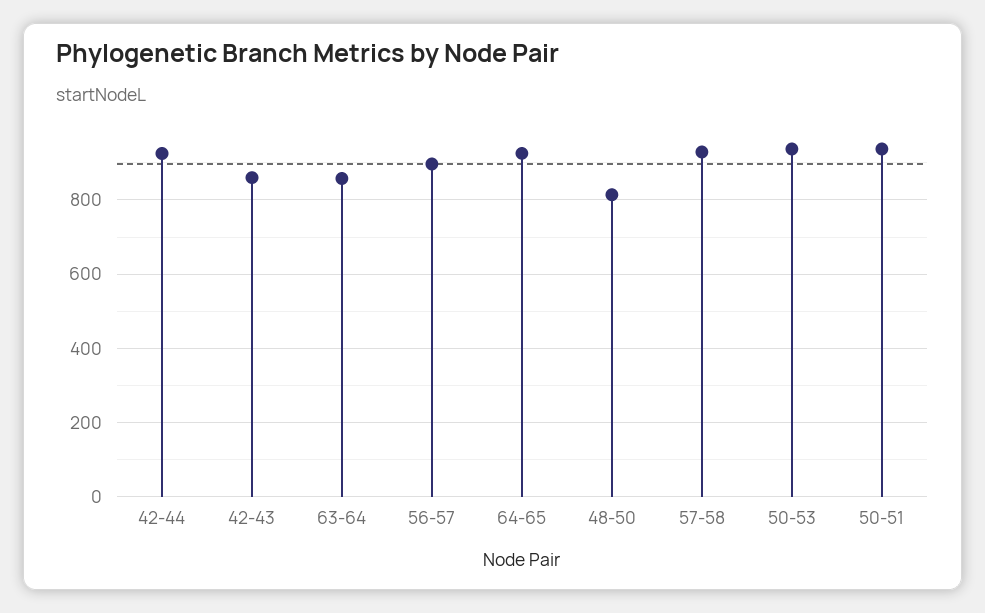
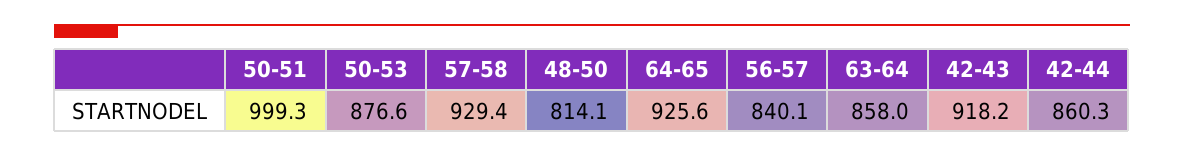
42-44: 920 -> 860.3
42-43: 860 -> 918.2
56-57: 900 -> 840.1
50-53: 940 -> 876.6
50-51: 940 -> 999.3

